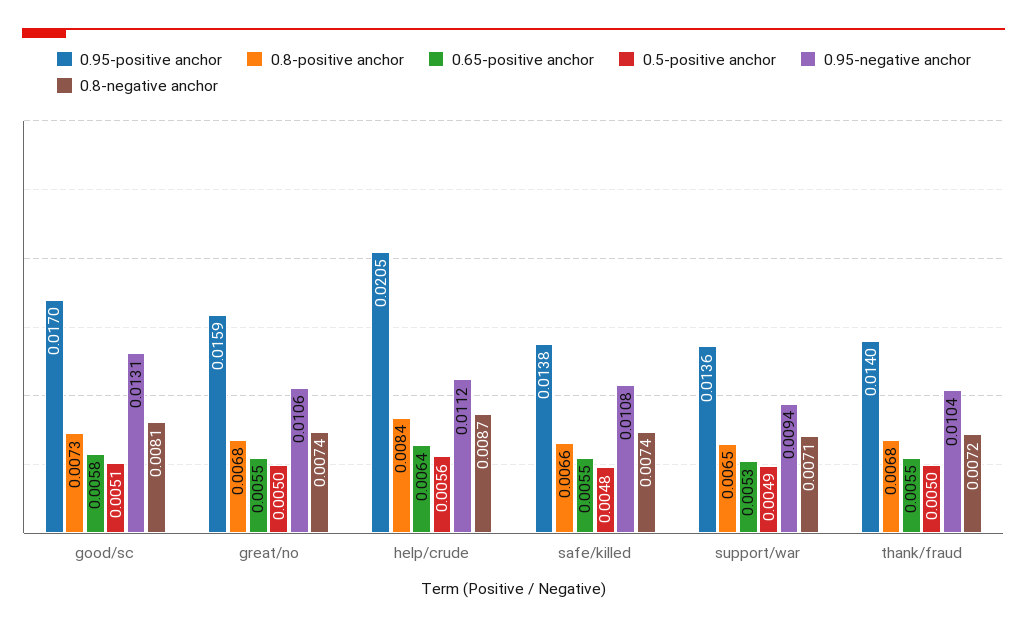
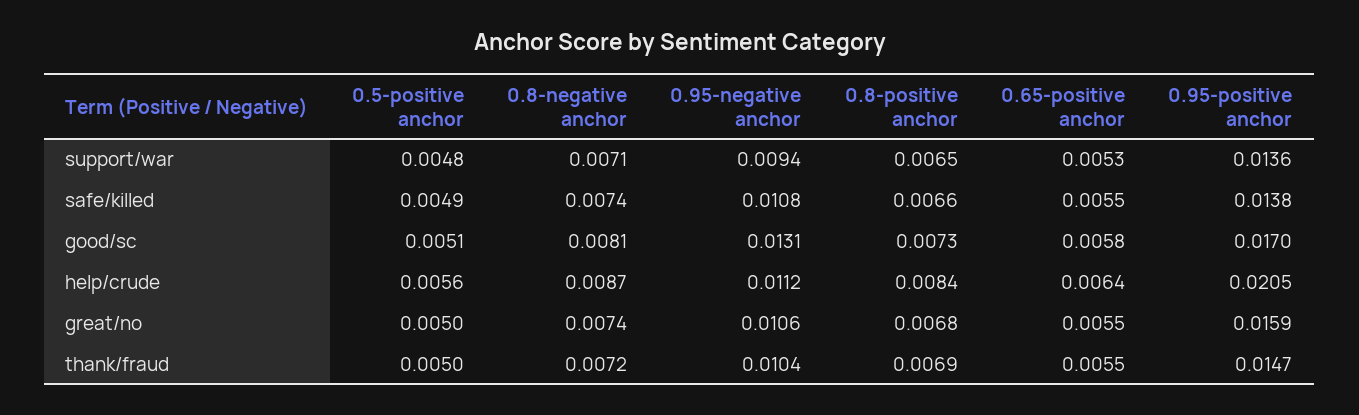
0.5-positive anchor, safe/killed: 0.0048 -> 0.0049
0.5-positive anchor, support/war: 0.0049 -> 0.0048
0.95-positive anchor, thank/fraud: 0.014 -> 0.0147
0.8-positive anchor, thank/fraud: 0.0068 -> 0.0069

